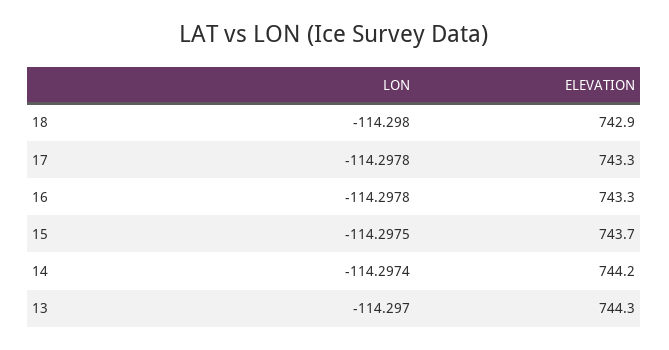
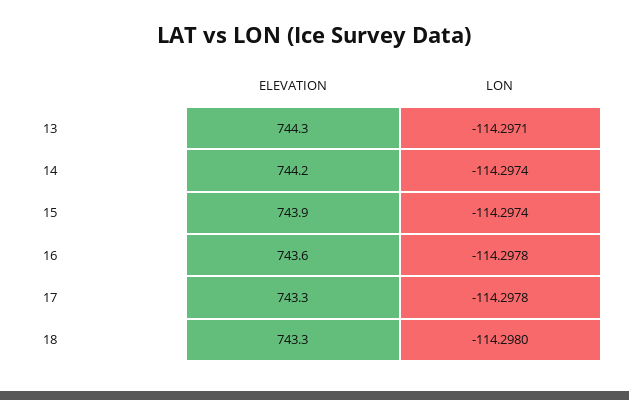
ELEVATION, 18: 742.9 -> 743.3
ELEVATION, 16: 743.3 -> 743.6
LON, 15: -114.2975 -> -114.2974
ELEVATION, 15: 743.7 -> 743.9
LON, 13: -114.297 -> -114.2971

